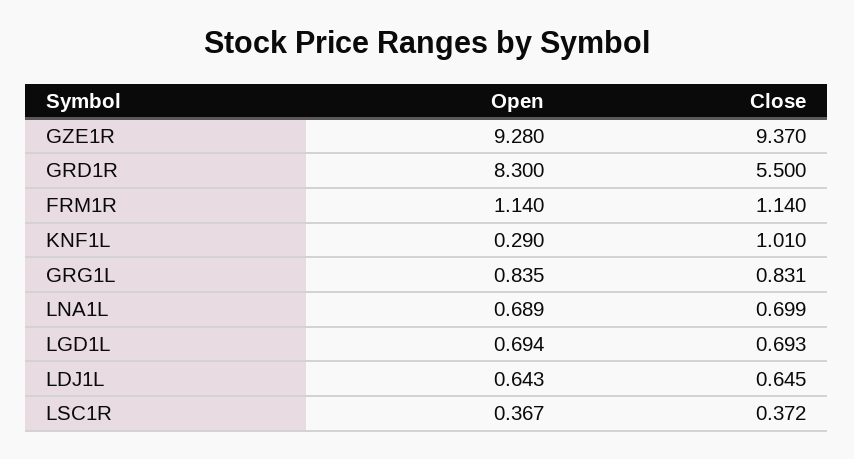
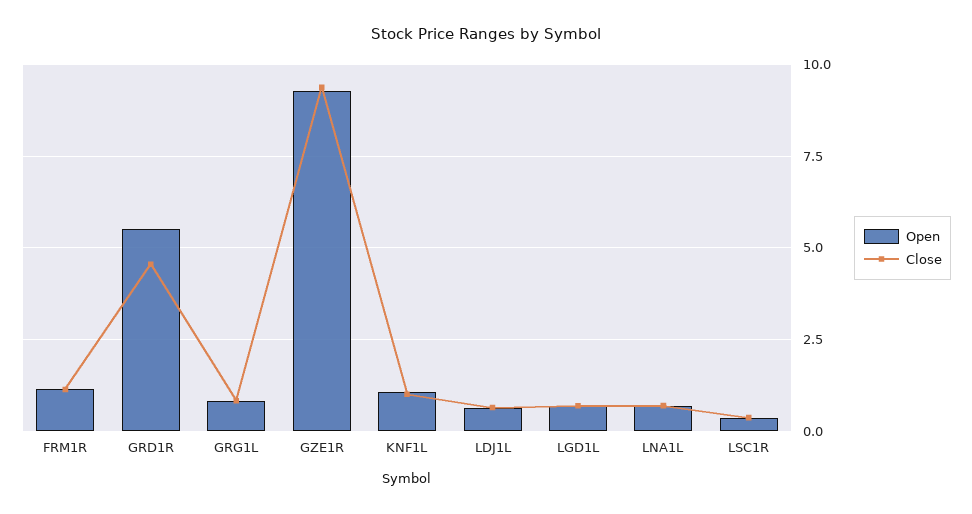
Open, GRD1R: 8.3 -> 5.5
Close, GRD1R: 5.5 -> 4.5
Open, KNF1L: 0.29 -> 1

